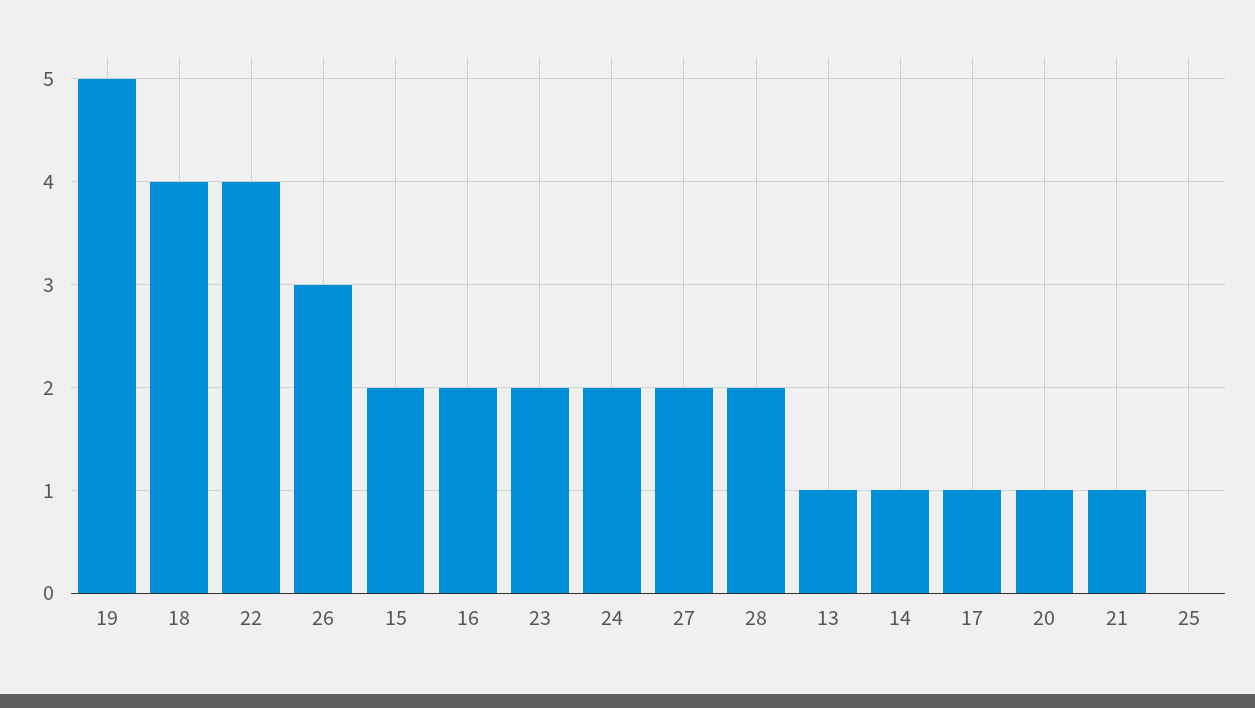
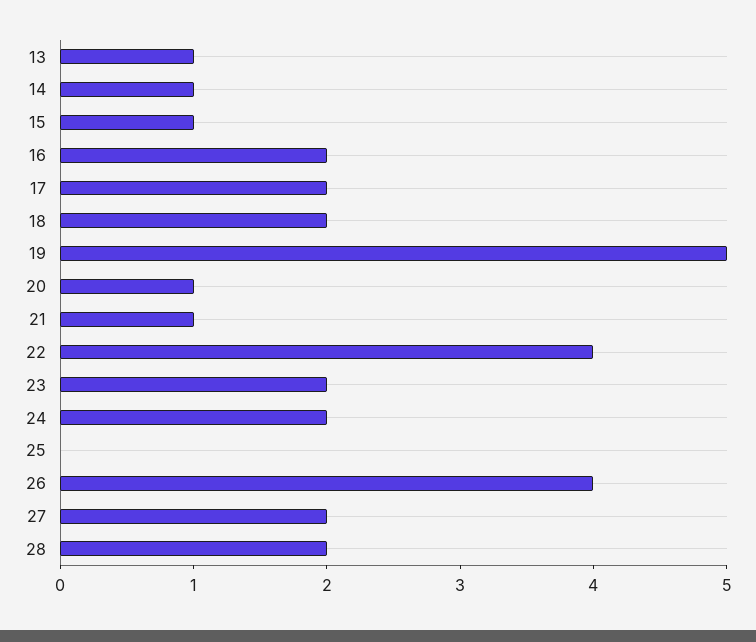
18: 4 -> 2
26: 3 -> 4
15: 2 -> 1
17: 1 -> 2

